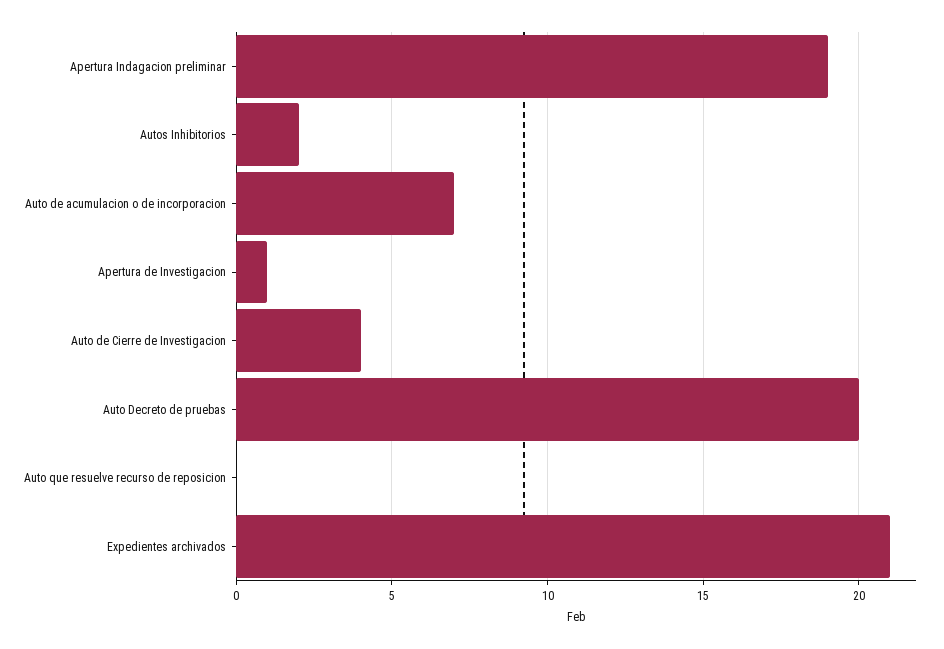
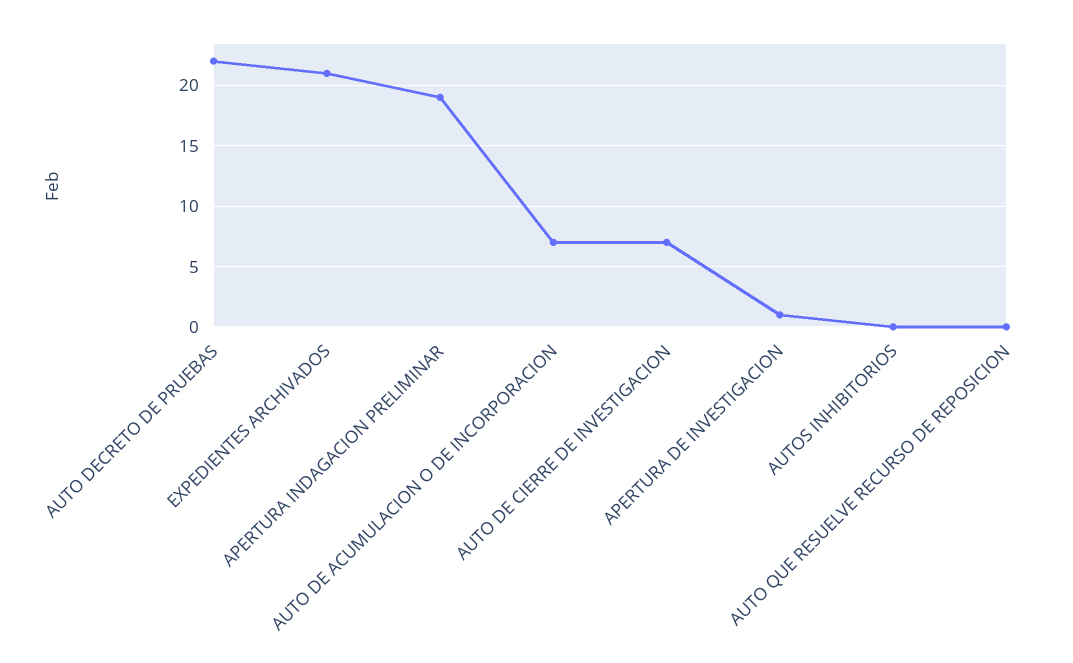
Autos Inhibitorios: 2 -> 0
Auto de Cierre de Investigacion: 4 -> 7
Auto Decreto de pruebas: 20 -> 22

